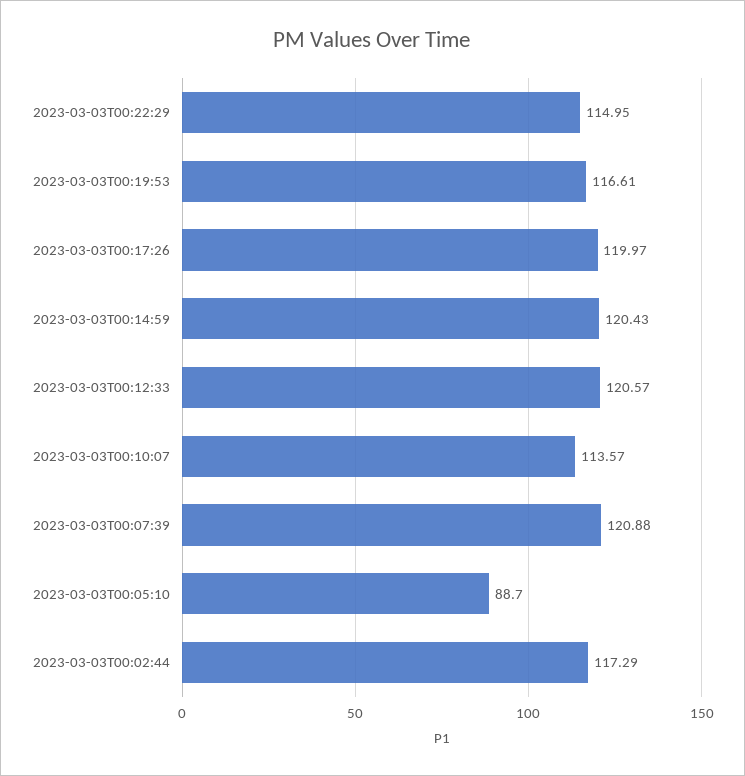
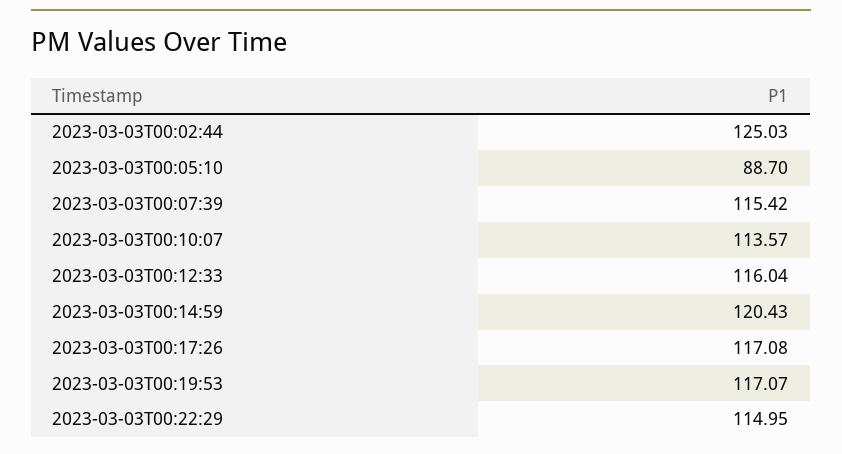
2023-03-03T00:19:53: 116.61 -> 117.07
2023-03-03T00:17:26: 119.97 -> 117.08
2023-03-03T00:12:33: 120.57 -> 116.04
2023-03-03T00:07:39: 120.88 -> 115.42
2023-03-03T00:02:44: 117.29 -> 125.03

